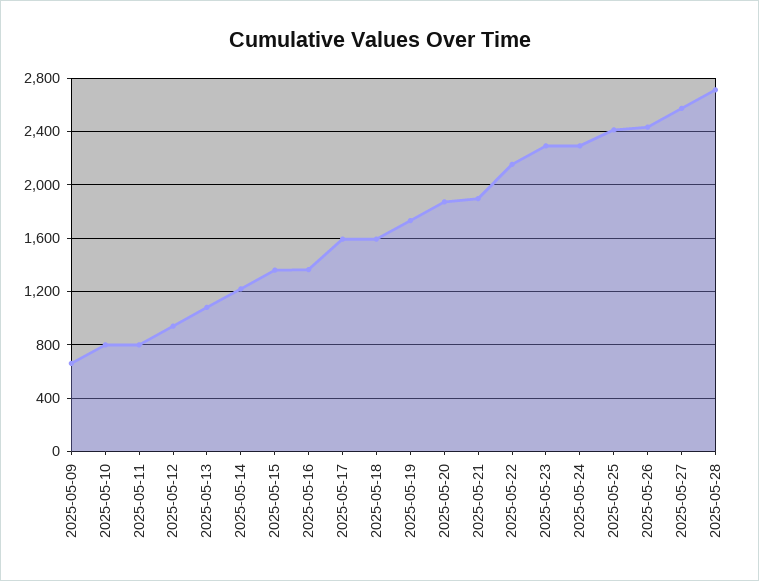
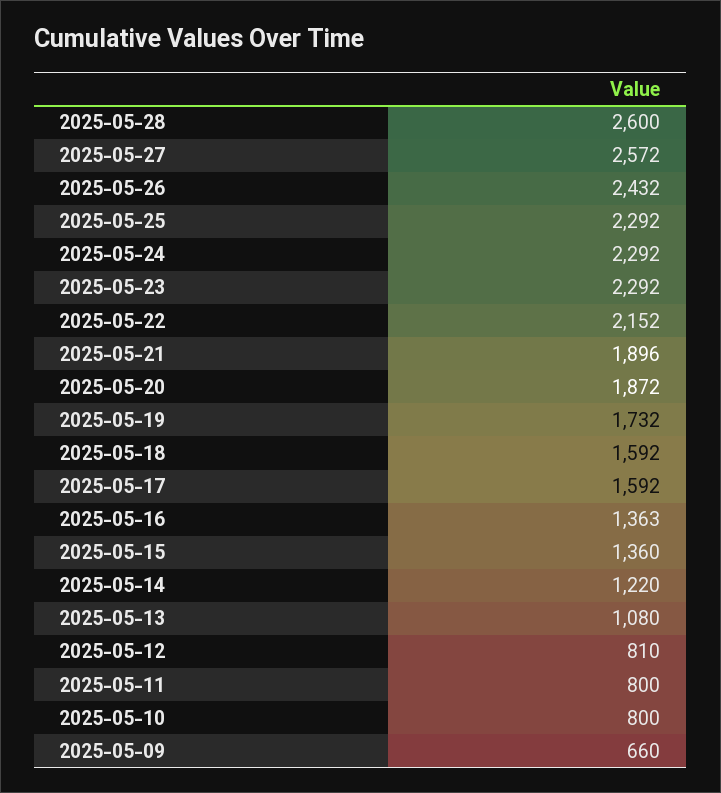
2025-05-12: 950 -> 810
2025-05-25: 2400 -> 2292
2025-05-28: 2700 -> 2600

